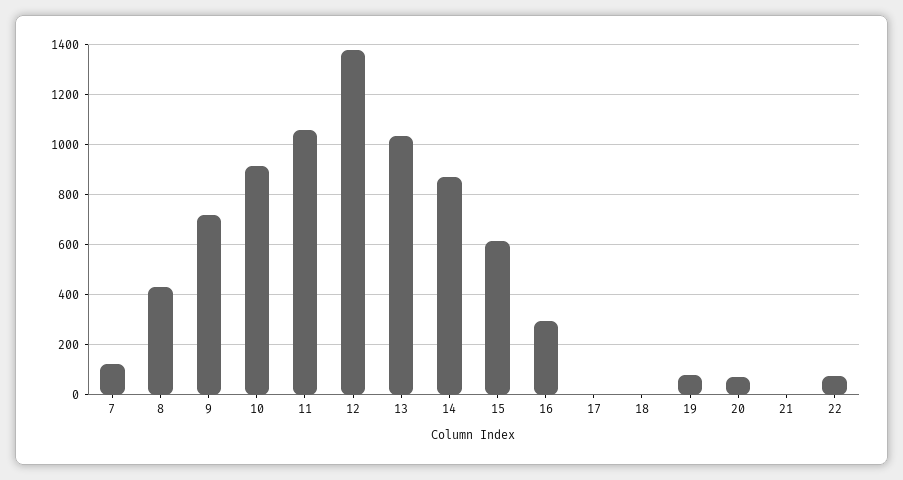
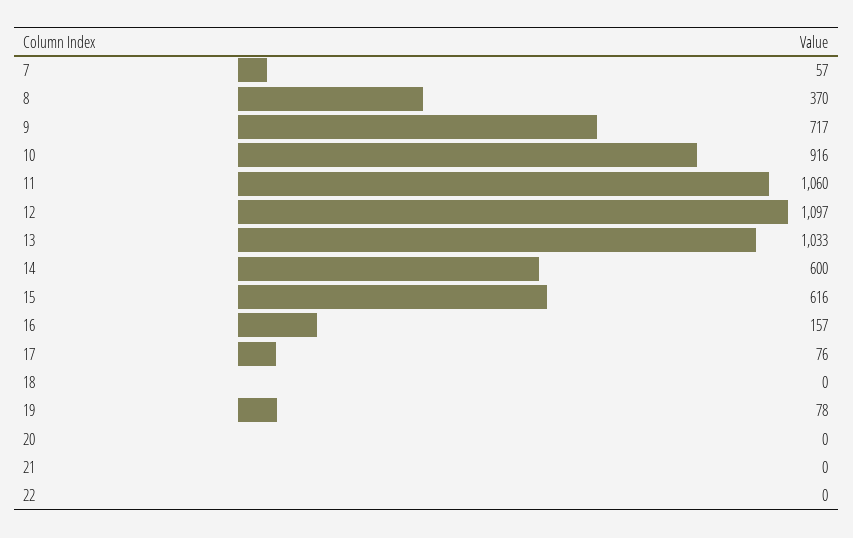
7: 125 -> 57
8: 425 -> 370
12: 1375 -> 1097
14: 875 -> 600
16: 300 -> 157
17: 0 -> 76
20: 75 -> 0
22: 75 -> 0

